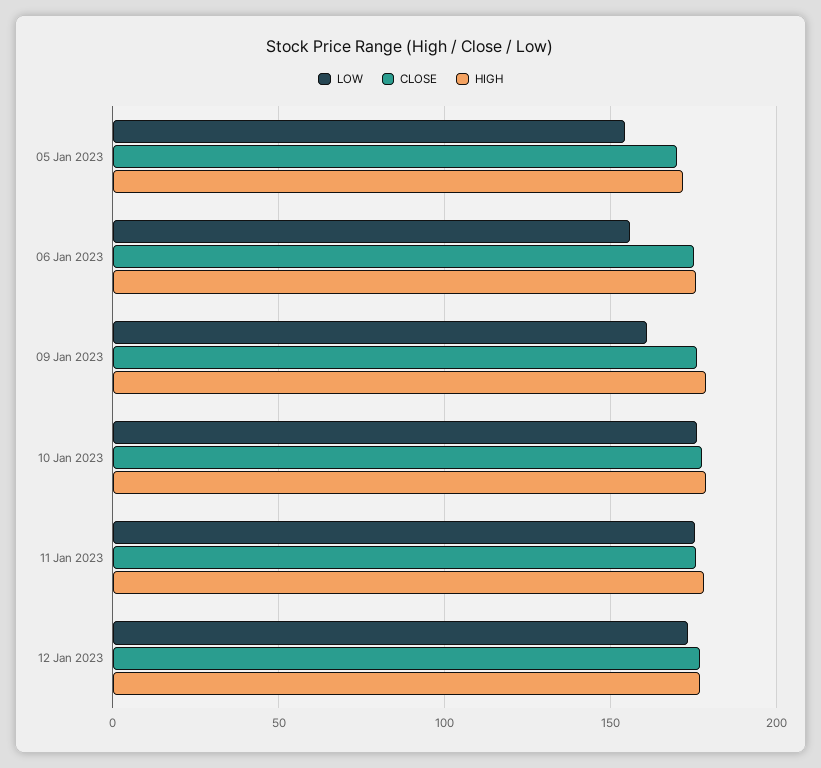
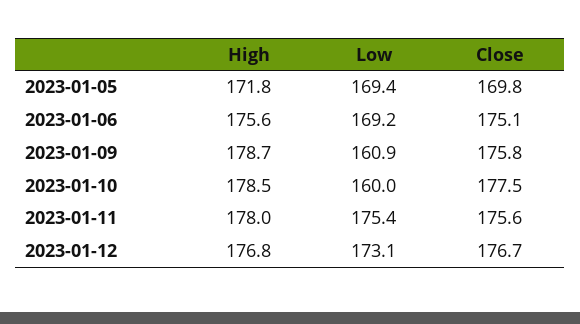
LOW, 05 Jan 2023: 155 -> 169.4
LOW, 06 Jan 2023: 155 -> 169.2
LOW, 10 Jan 2023: 175 -> 160

